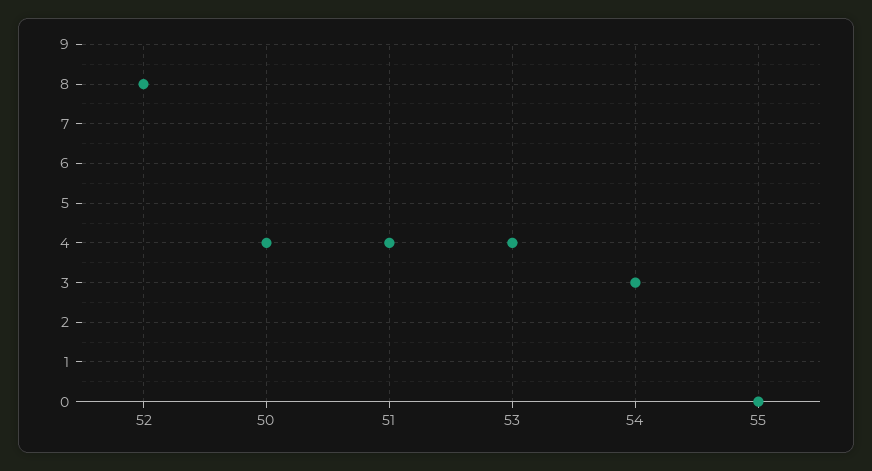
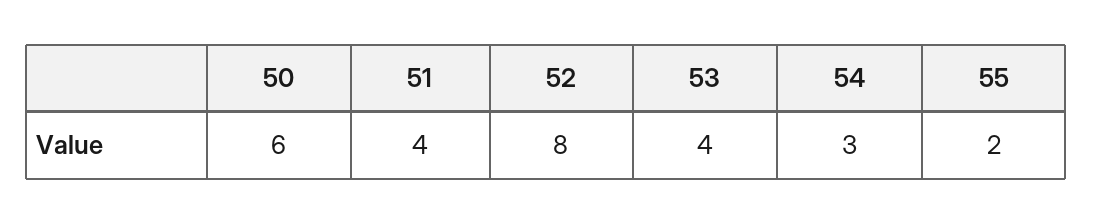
50: 4 -> 6
55: 0 -> 2

